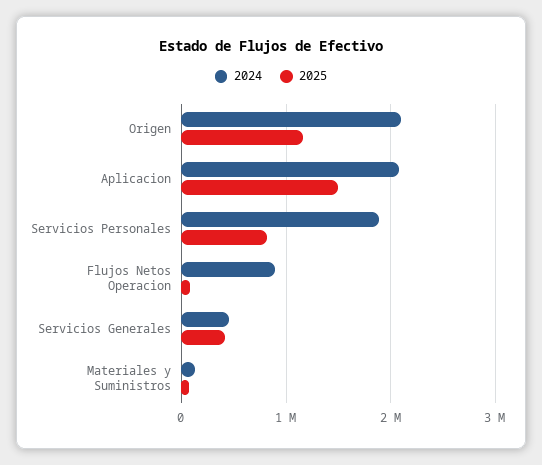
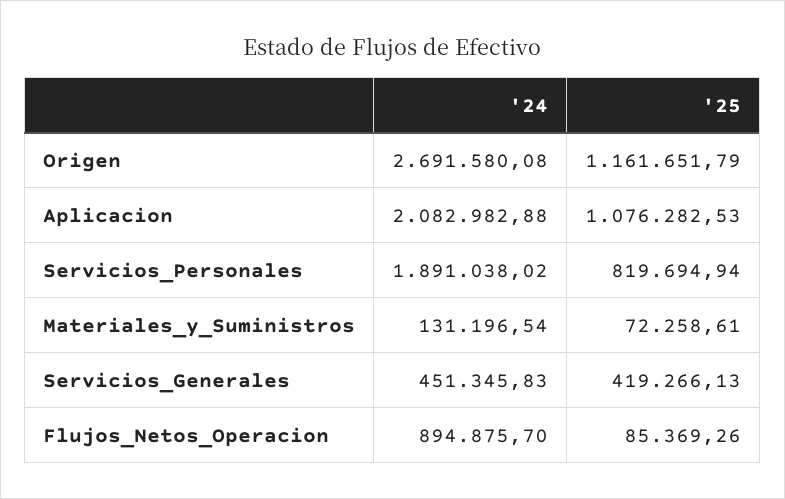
2024, Origen: 2100000 -> 2691580.08
2025, Aplicacion: 1500000 -> 1076282.53

